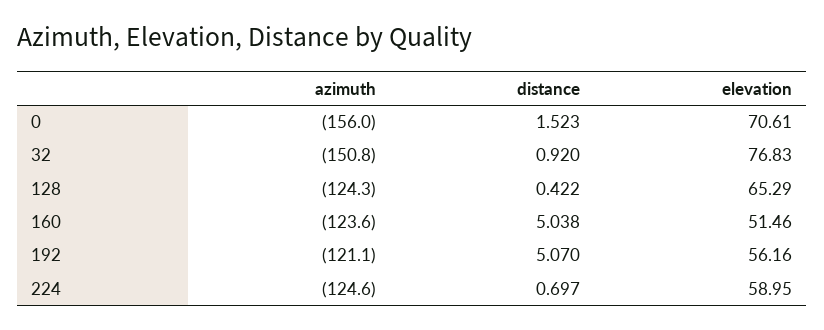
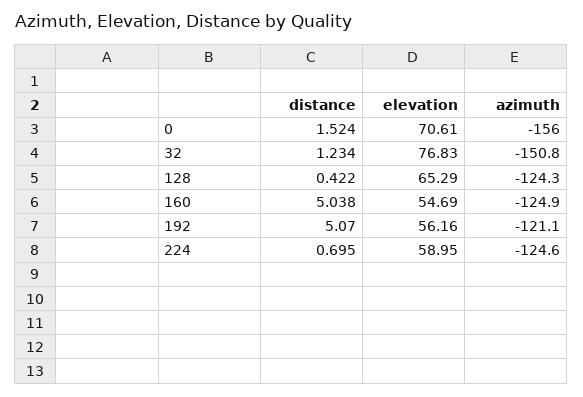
distance, 0: 1.523 -> 1.524
distance, 32: 0.92 -> 1.234
azimuth, 160: -123.6 -> -124.9
elevation, 160: 51.46 -> 54.69
distance, 224: 0.697 -> 0.695

